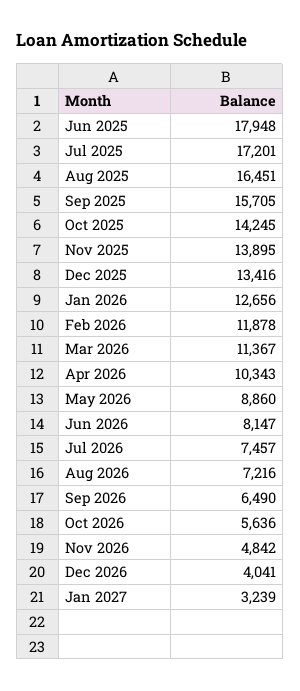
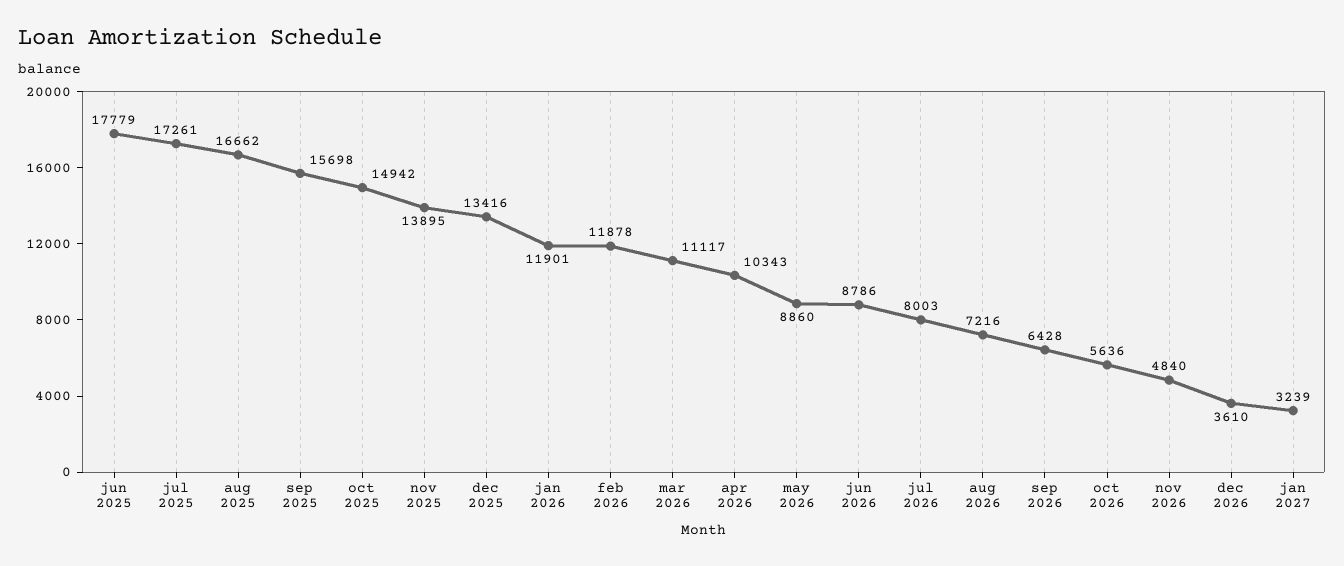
Jun 2025: 17948 -> 17779
Jul 2025: 17201 -> 17261
Aug 2025: 16451 -> 16662
Sep 2025: 15705 -> 15698
Oct 2025: 14245 -> 14942
Jan 2026: 12656 -> 11901
Mar 2026: 11367 -> 11117
Jun 2026: 8147 -> 8786
Jul 2026: 7457 -> 8003
Sep 2026: 6490 -> 6428
Nov 2026: 4842 -> 4840
Dec 2026: 4041 -> 3610

